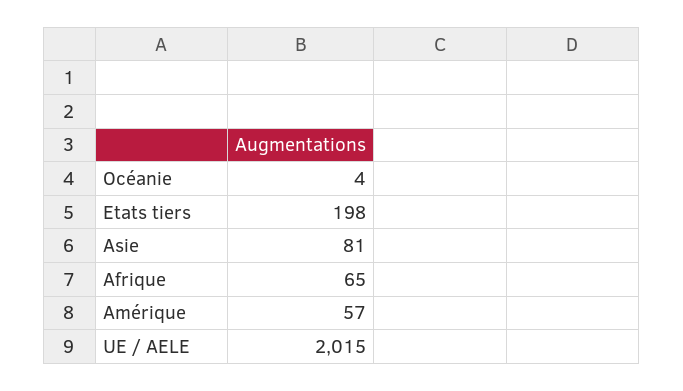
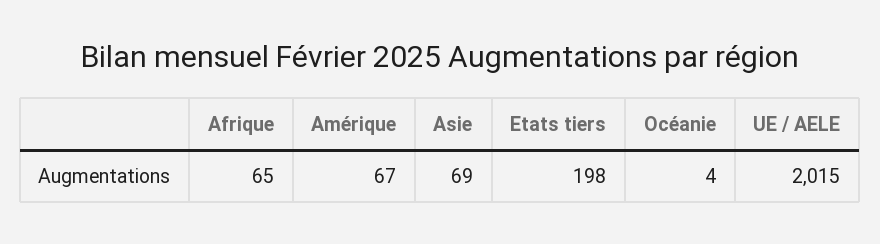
Asie: 81 -> 69
Amérique: 57 -> 67

